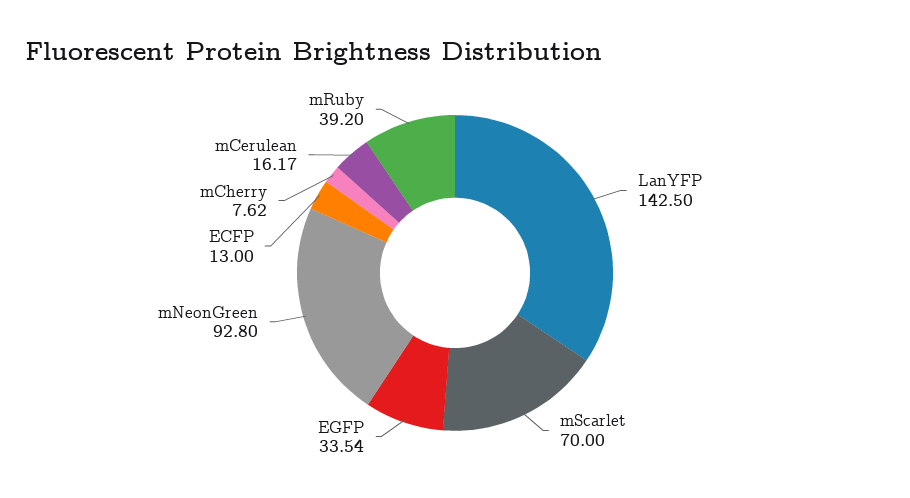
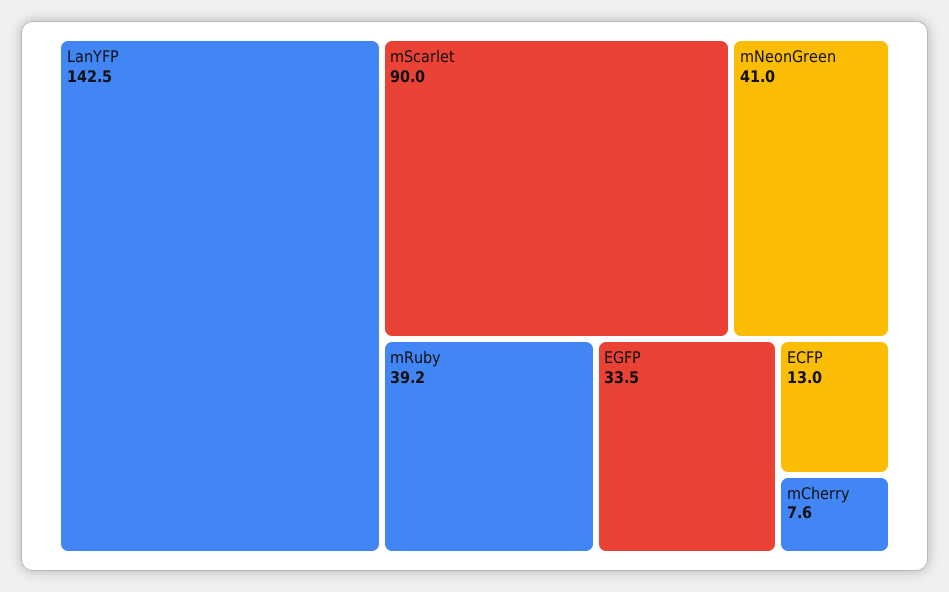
mScarlet: 70 -> 90
mNeonGreen: 92.8 -> 41
mCerulean: 16.17 -> none

